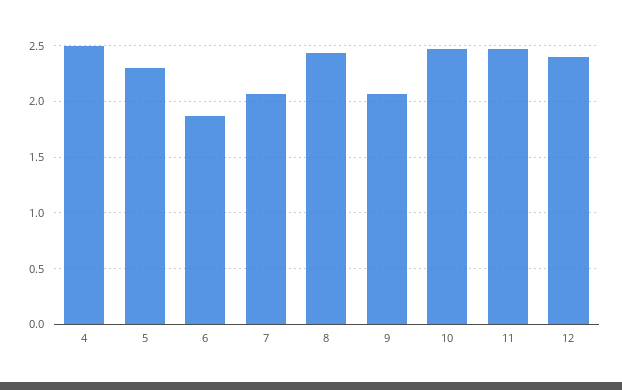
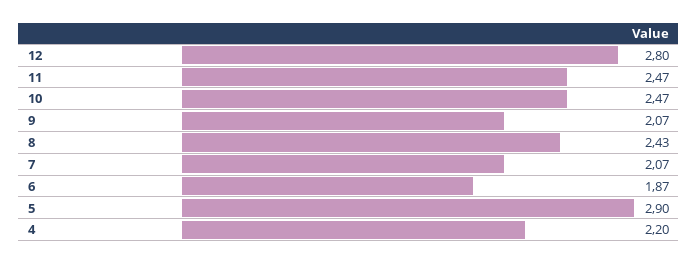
4: 2.5 -> 2.2
5: 2.3 -> 2.9
12: 2.4 -> 2.8

